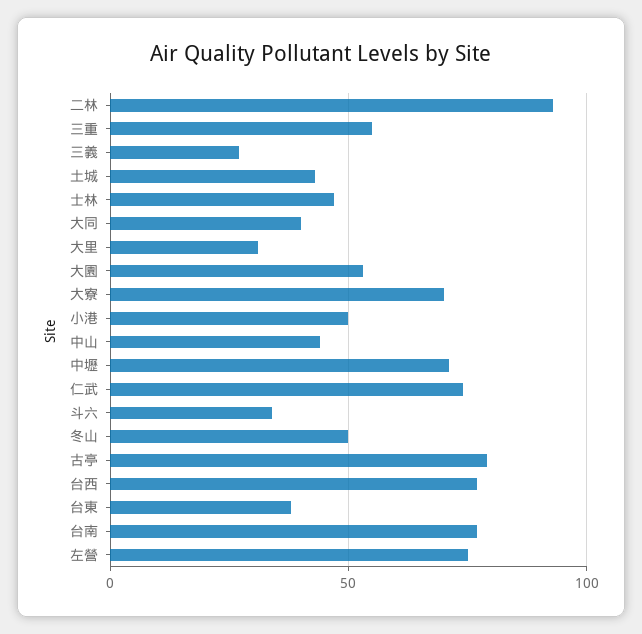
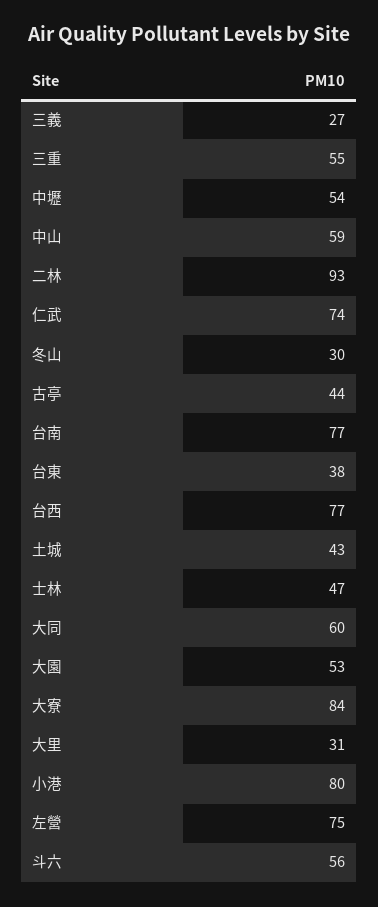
大同: 40 -> 60
大寮: 70 -> 84
小港: 50 -> 80
中山: 45 -> 59
中壢: 70 -> 54
斗六: 35 -> 56
冬山: 50 -> 30
古亭: 80 -> 44

